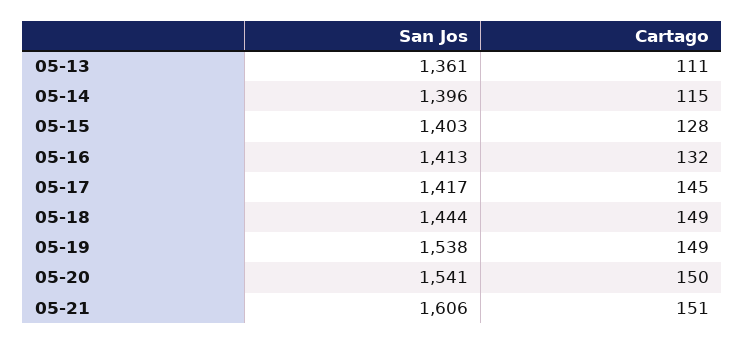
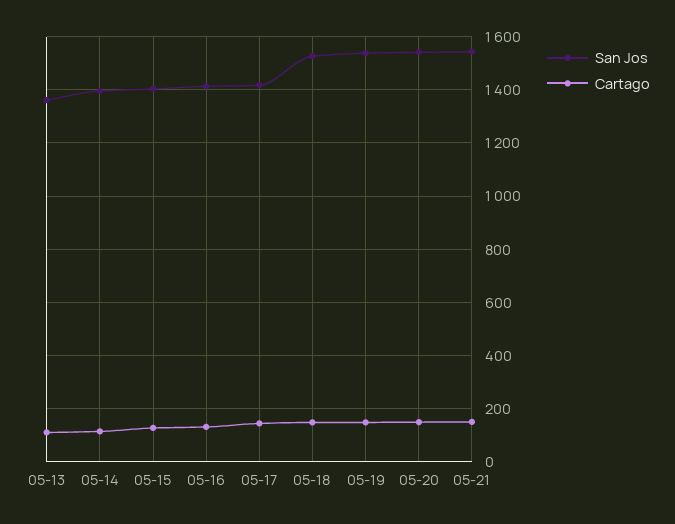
San Jos, 05-18: 1444 -> 1525
San Jos, 05-21: 1606 -> 1550

